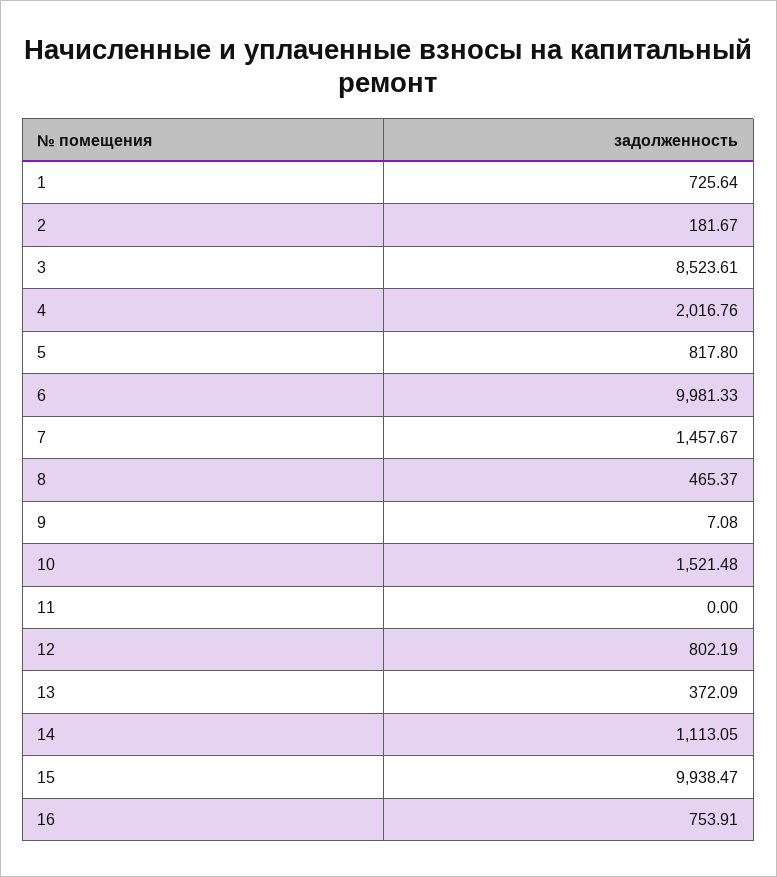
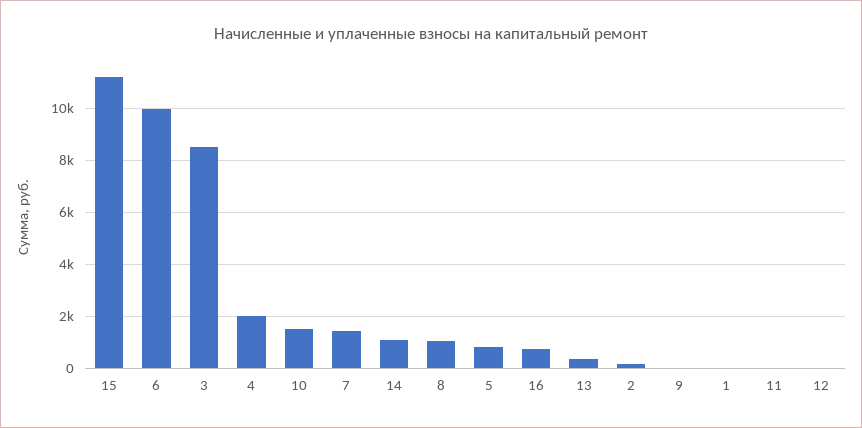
1: 725.64 -> 0
8: 465.37 -> 1000
12: 802.19 -> 0
15: 9938.47 -> 11250

